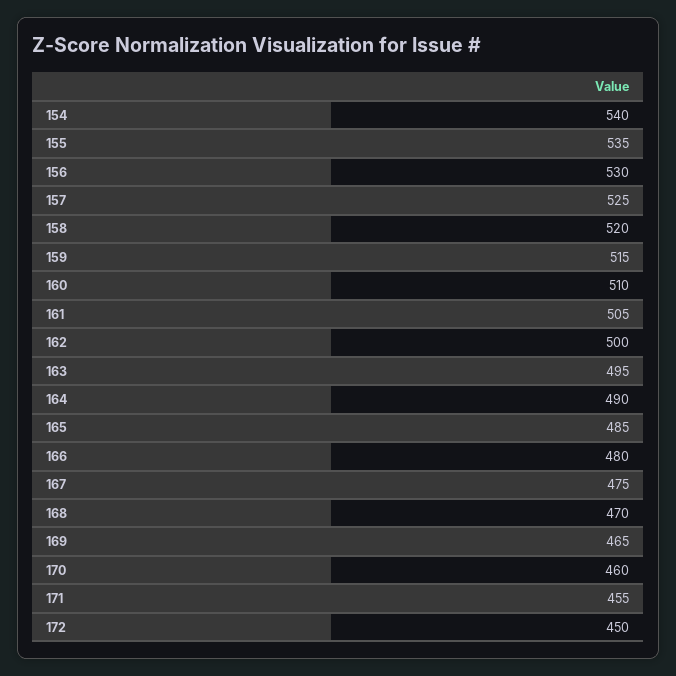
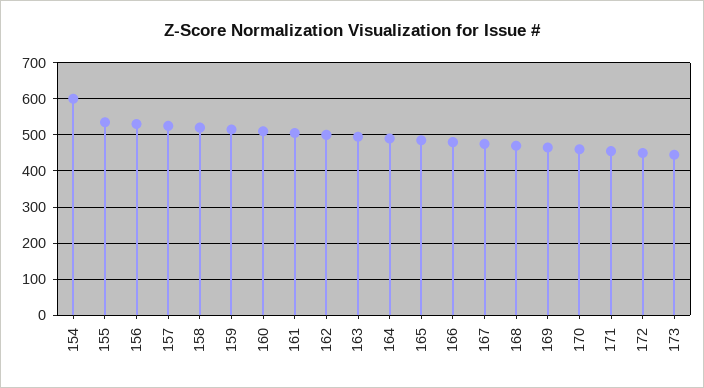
154: 540 -> 600
173: none -> 440

